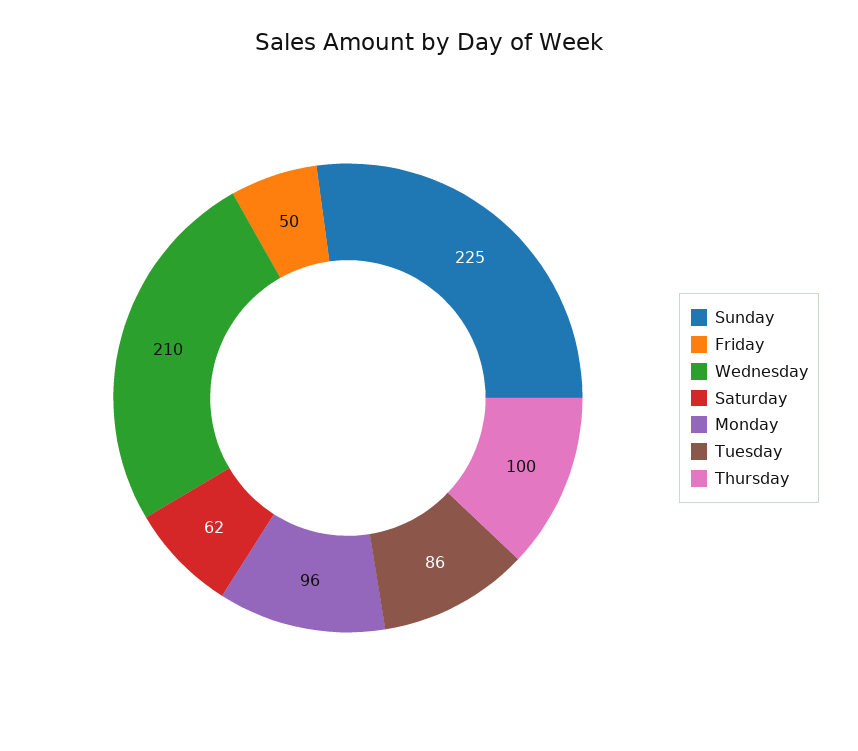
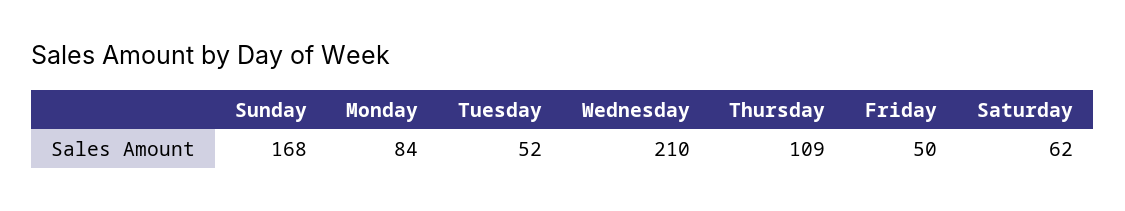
Sunday: 225 -> 168
Monday: 96 -> 84
Tuesday: 86 -> 52
Thursday: 100 -> 109

